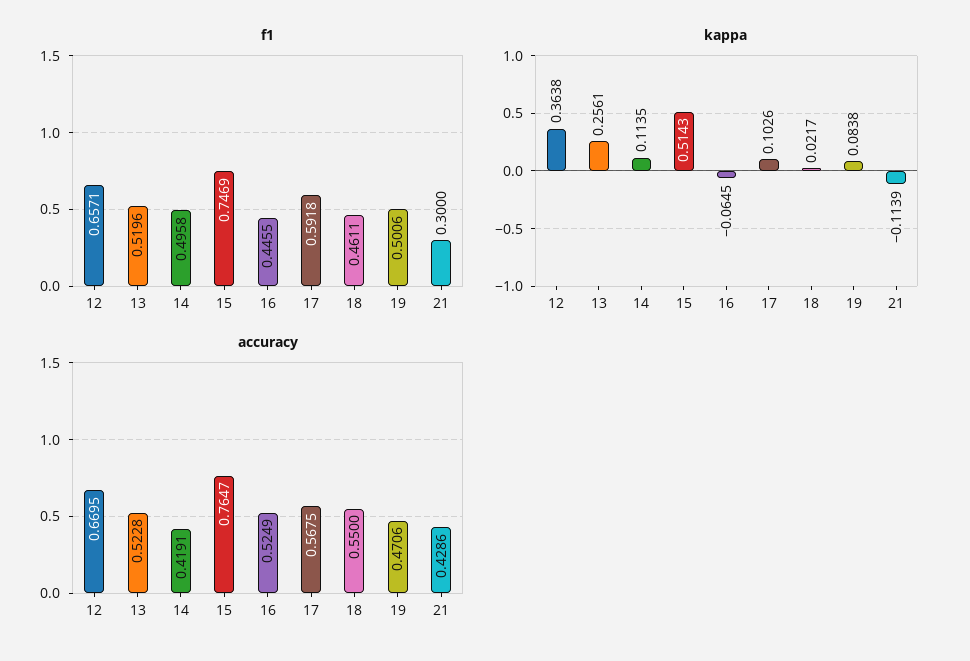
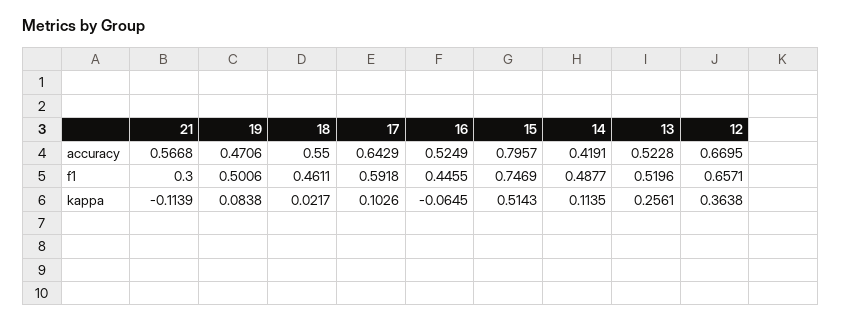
f1, 14: 0.4958 -> 0.4877
accuracy, 15: 0.7647 -> 0.7957
accuracy, 17: 0.5675 -> 0.6429
accuracy, 21: 0.4286 -> 0.5668

